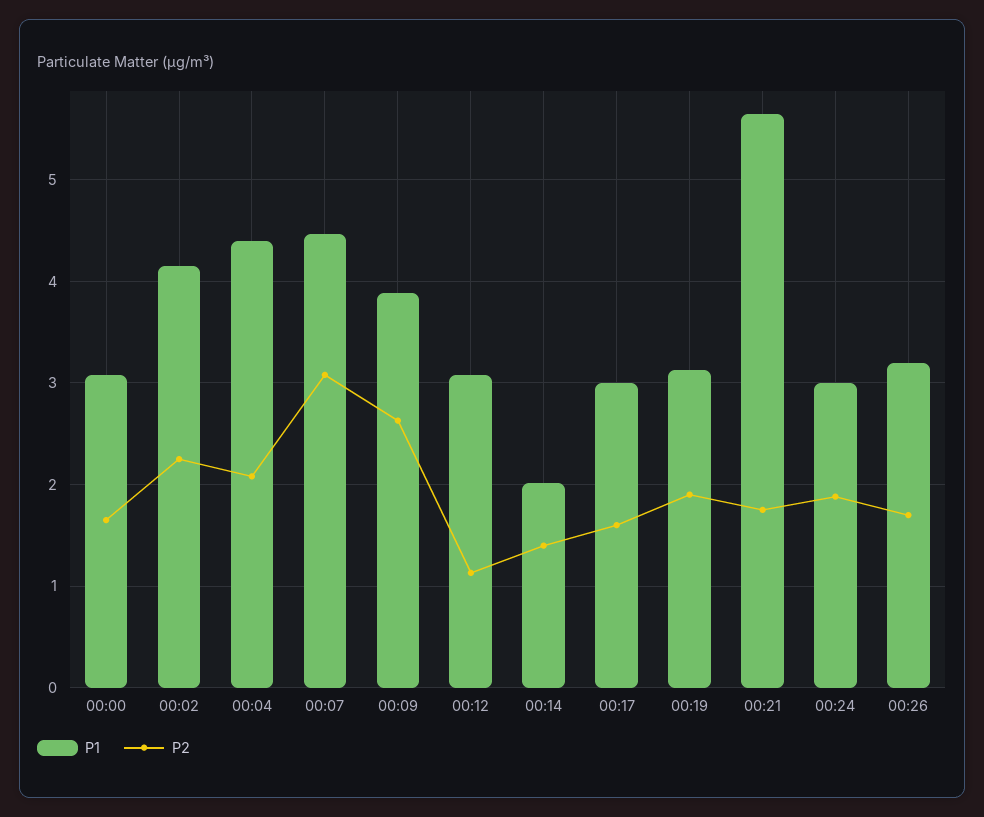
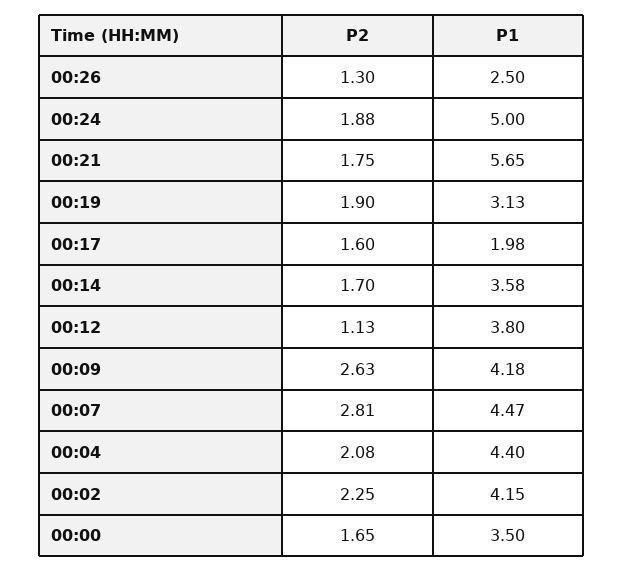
P1, 00:00: 3.1 -> 3.5
P2, 00:07: 3.1 -> 2.81
P1, 00:09: 3.9 -> 4.18
P1, 00:12: 3.1 -> 3.8
P1, 00:14: 2 -> 3.58
P2, 00:14: 1.4 -> 1.7
P1, 00:17: 3 -> 1.98
P1, 00:24: 3 -> 5
P1, 00:26: 3.2 -> 2.5
P2, 00:26: 1.7 -> 1.3

